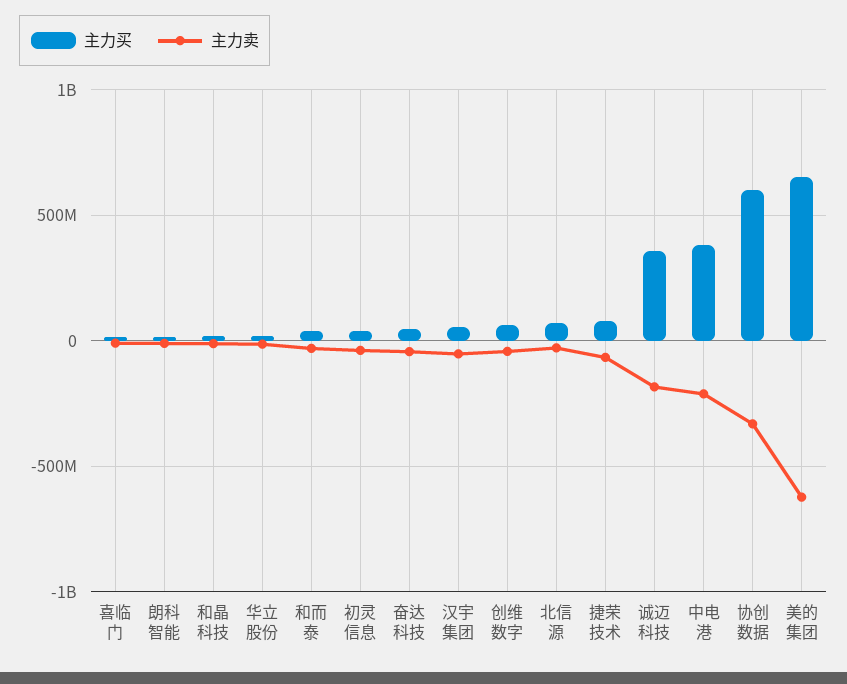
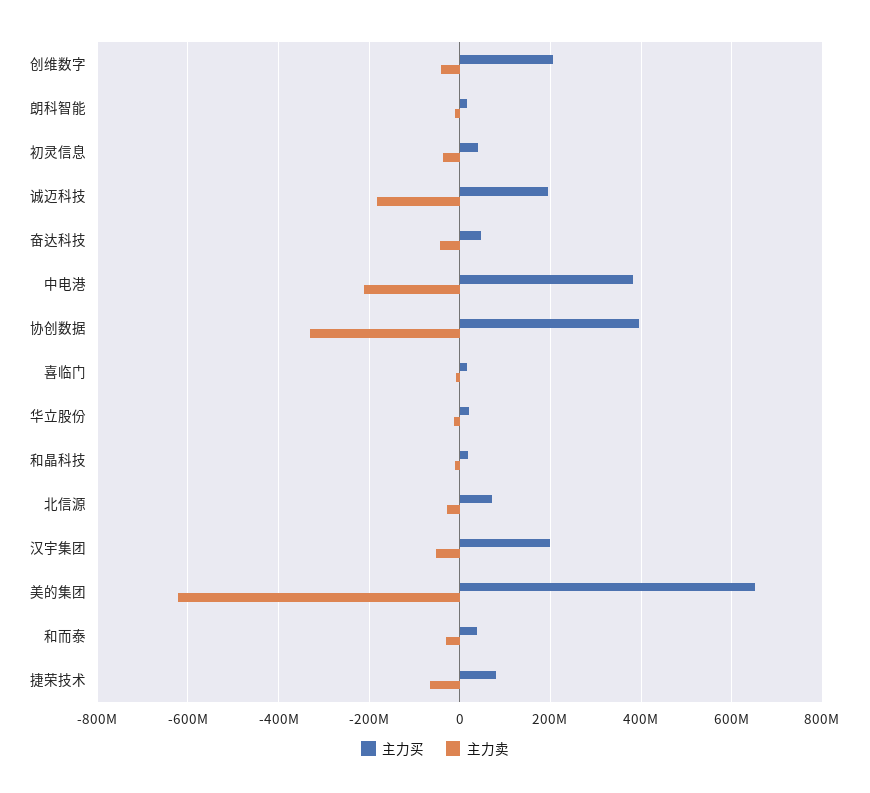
主力买, 汉宇集团: 50000000 -> 200000000
主力买, 创维数字: 50000000 -> 200000000
主力买, 诚迈科技: 350000000 -> 200000000
主力买, 协创数据: 600000000 -> 400000000

